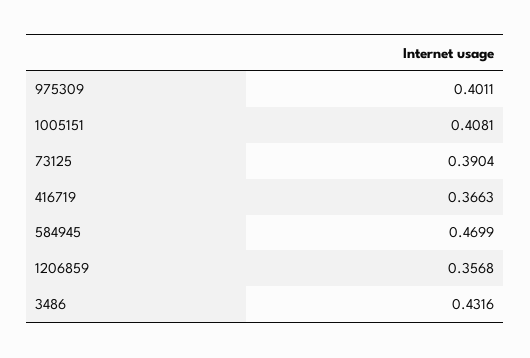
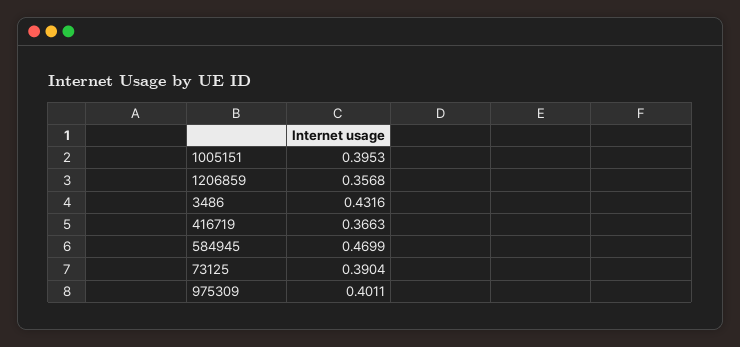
1005151: 0.4081 -> 0.3953

